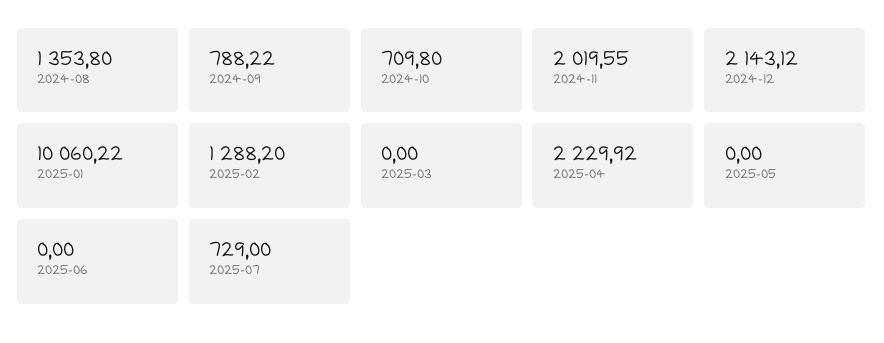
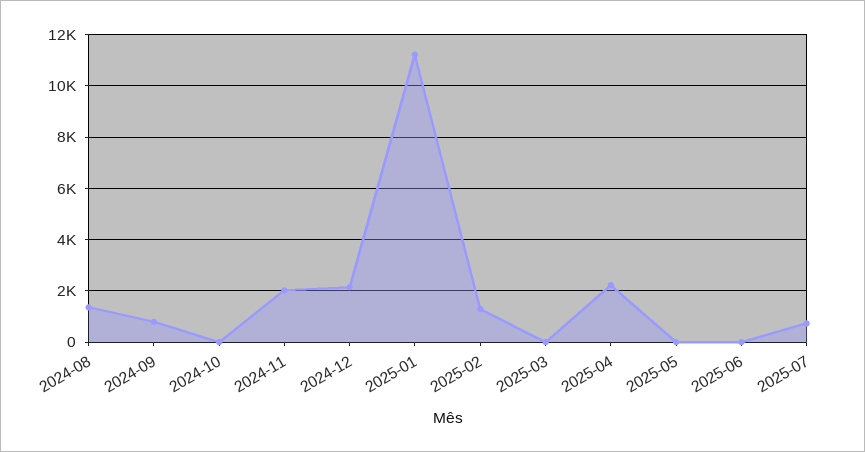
2024-10: 709.8 -> 0
2025-01: 10060.22 -> 11250

